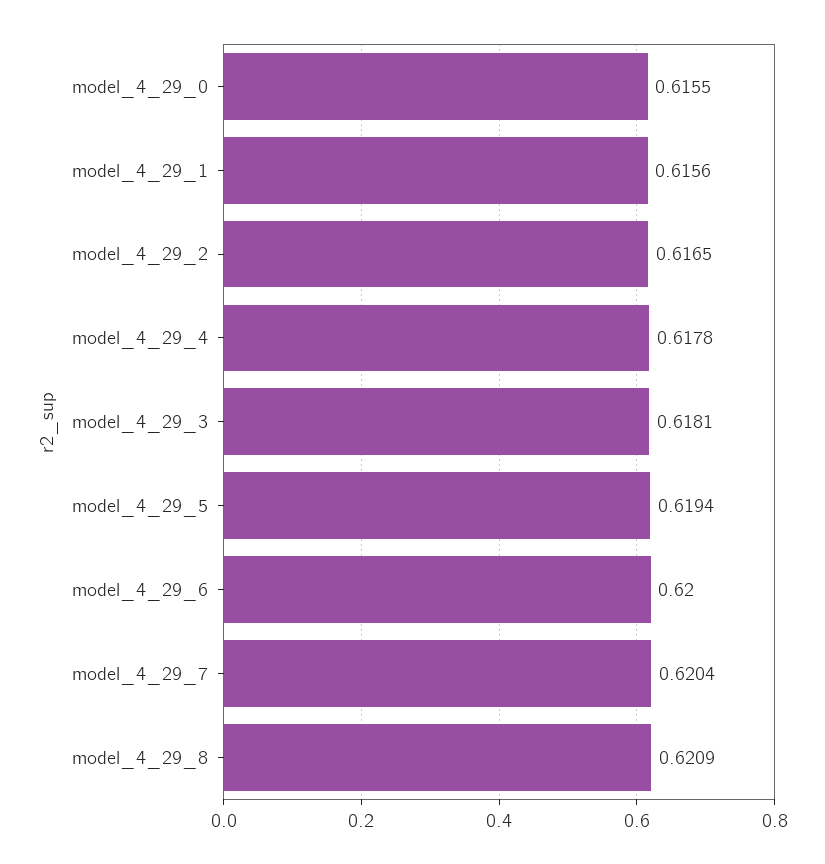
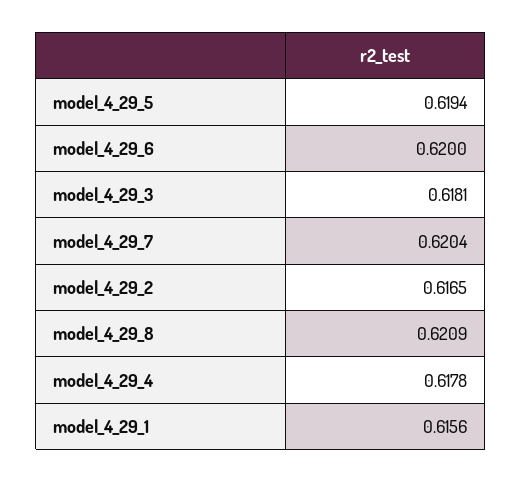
model_4_29_0: 0.6155 -> none

